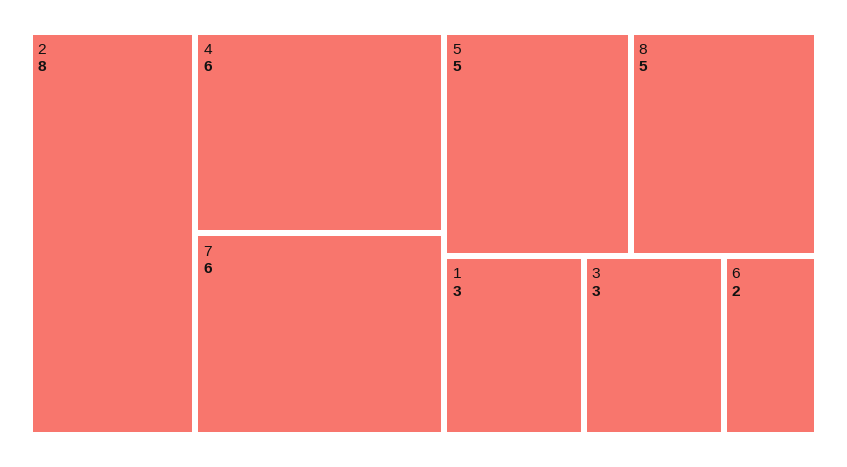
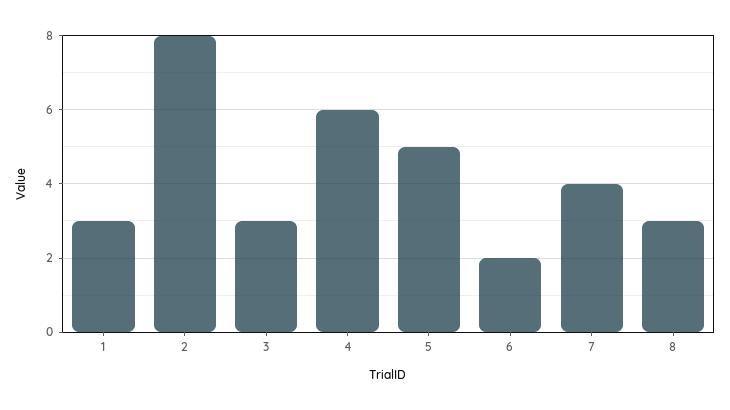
7: 6 -> 4
8: 5 -> 3

